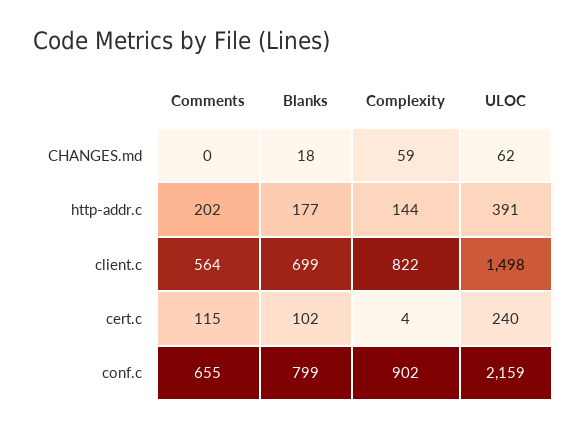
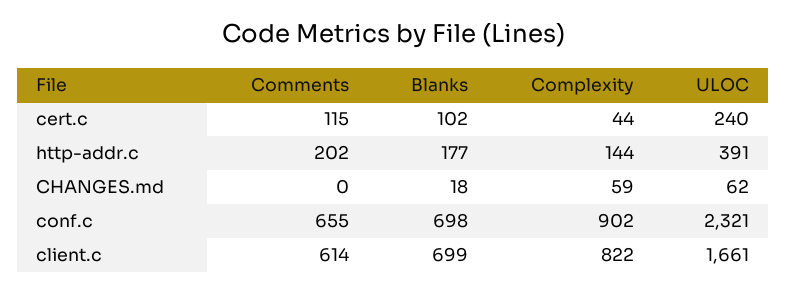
Comments, client.c: 564 -> 614
ULOC, client.c: 1498 -> 1661
Complexity, cert.c: 4 -> 44
Blanks, conf.c: 799 -> 698
ULOC, conf.c: 2159 -> 2321

